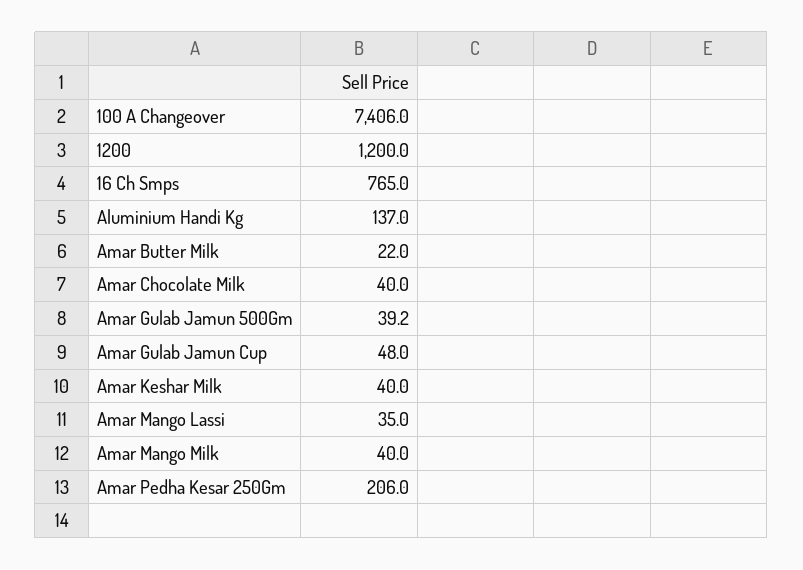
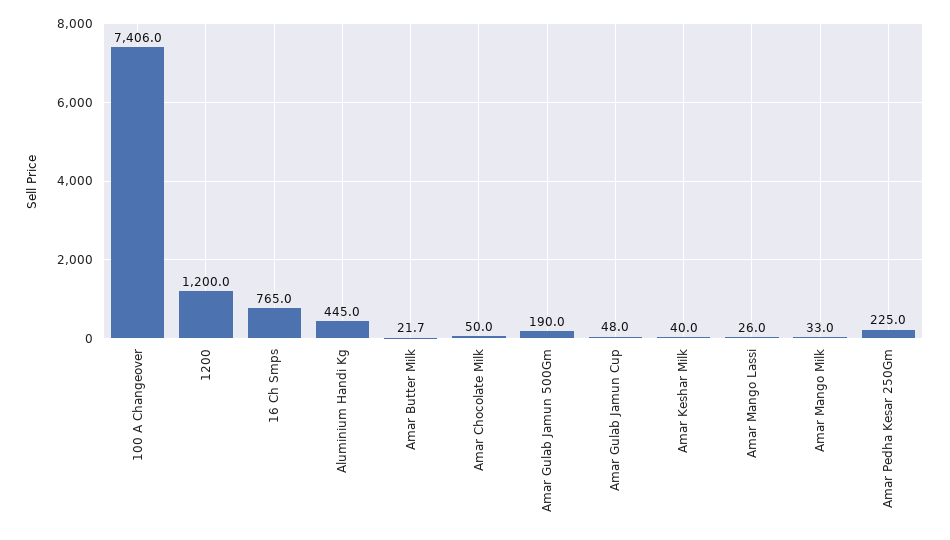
Aluminium Handi Kg: 137 -> 445
Amar Butter Milk: 22 -> 21.7
Amar Chocolate Milk: 40 -> 50
Amar Gulab Jamun 500Gm: 39.2 -> 190
Amar Mango Lassi: 35 -> 26
Amar Mango Milk: 40 -> 33
Amar Pedha Kesar 250Gm: 206 -> 225

